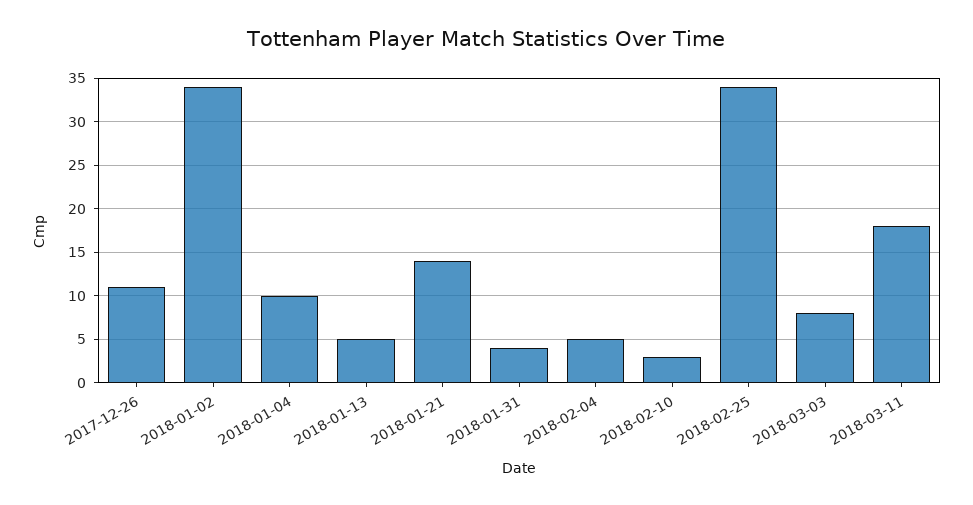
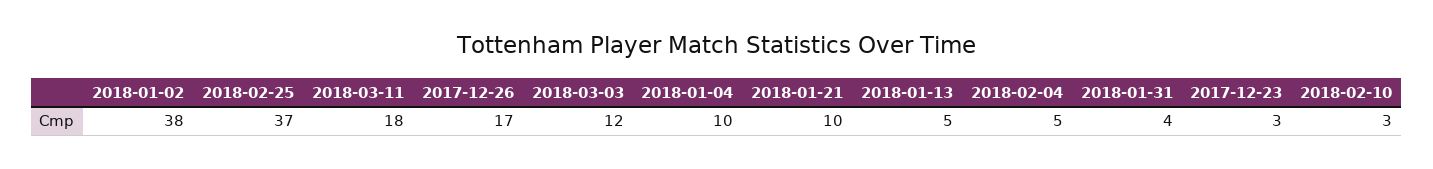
2017-12-26: 11 -> 17
2018-01-02: 34 -> 38
2018-01-21: 14 -> 10
2018-02-25: 34 -> 37
2018-03-03: 8 -> 12
2017-12-23: none -> 3

